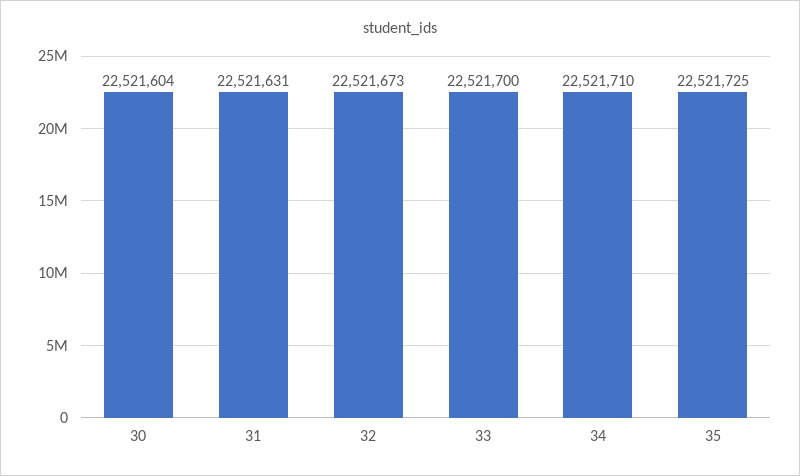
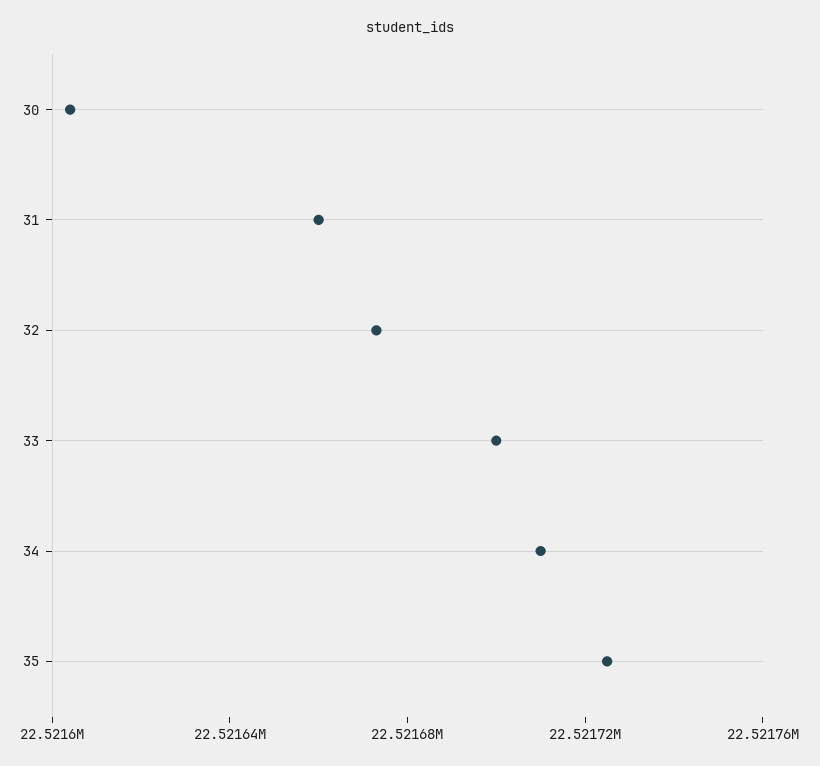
31: 22521631 -> 22521660

